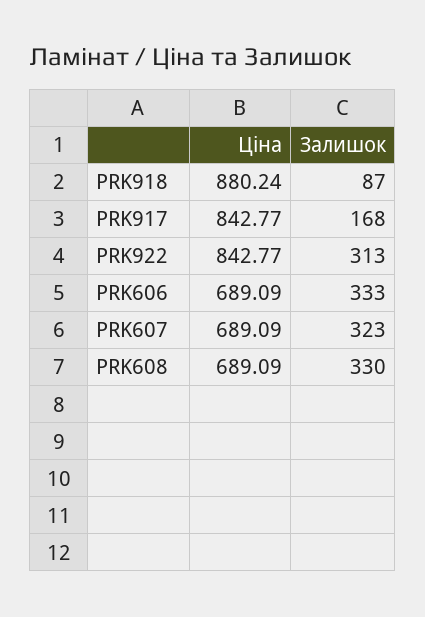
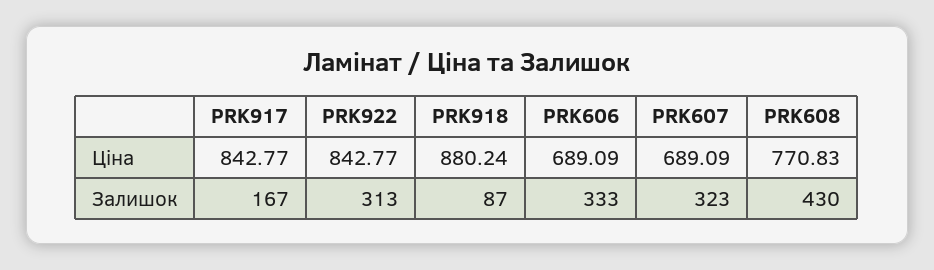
Залишок, PRK917: 168 -> 167
Ціна, PRK608: 689.09 -> 770.83
Залишок, PRK608: 330 -> 430

